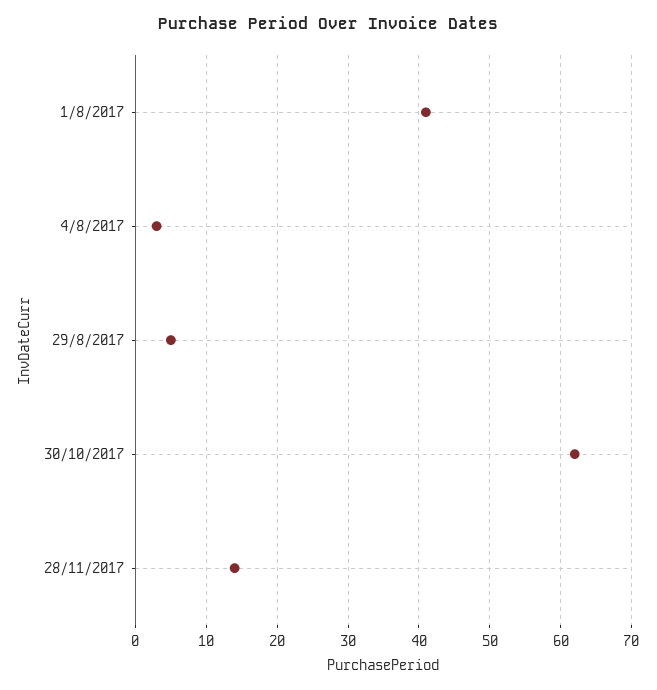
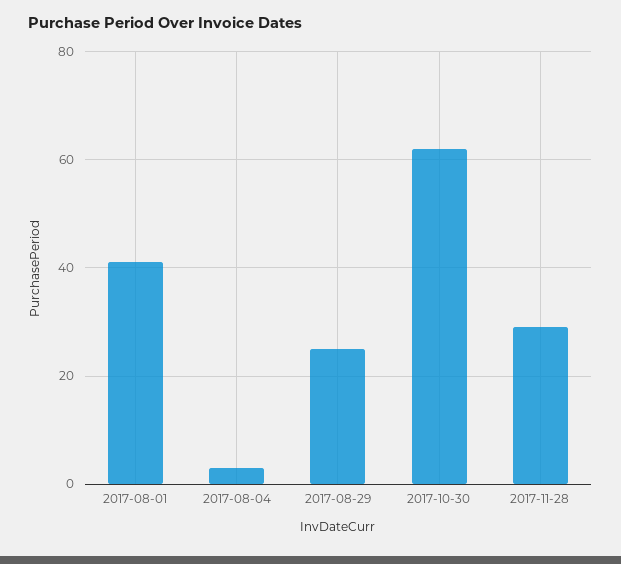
29/8/2017: 5 -> 25
28/11/2017: 14 -> 30

